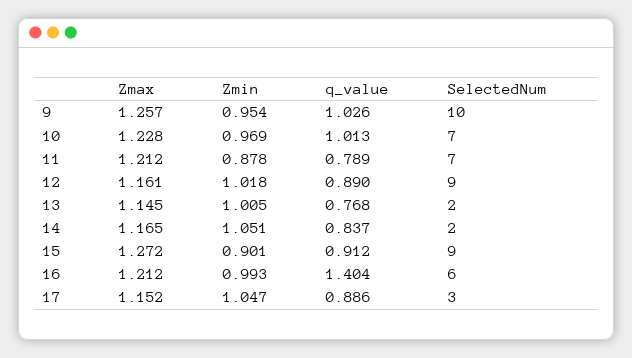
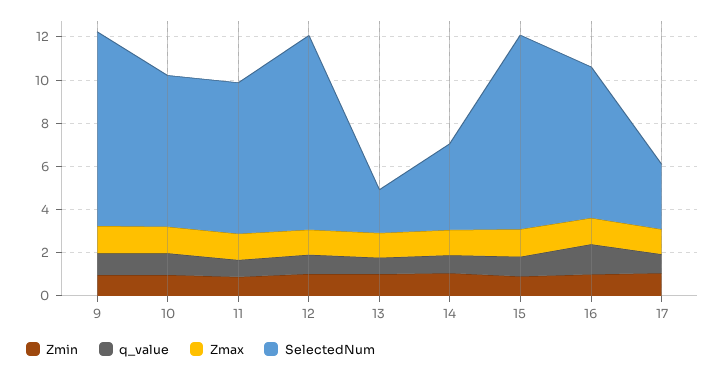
SelectedNum, 9: 10 -> 9
SelectedNum, 14: 2 -> 4
SelectedNum, 16: 6 -> 7

